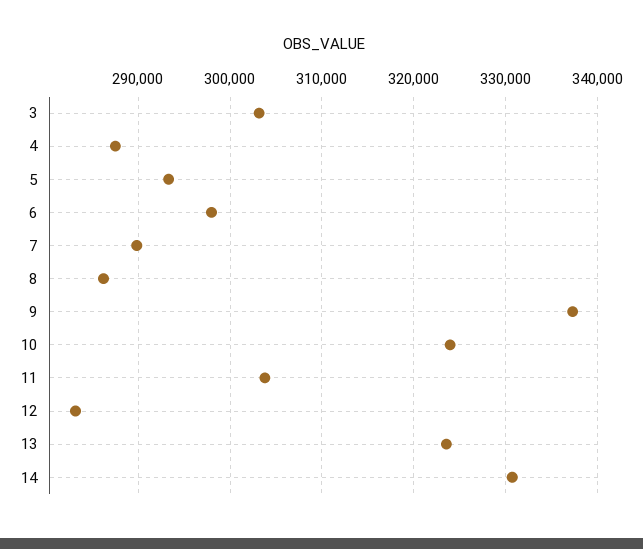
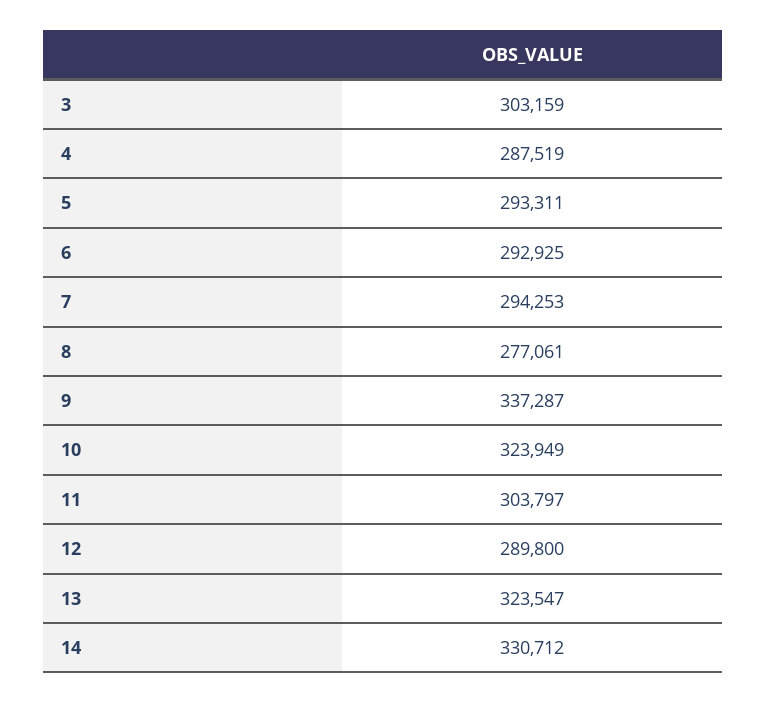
6: 298000 -> 292925
7: 290000 -> 294253
8: 286000 -> 277061
12: 283000 -> 289800

